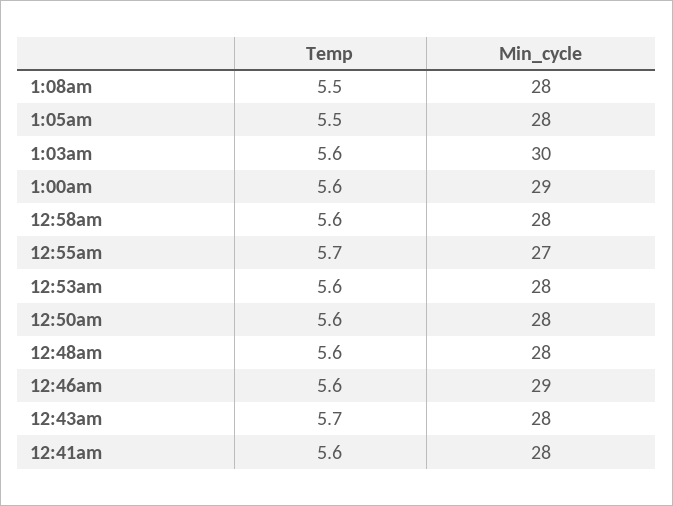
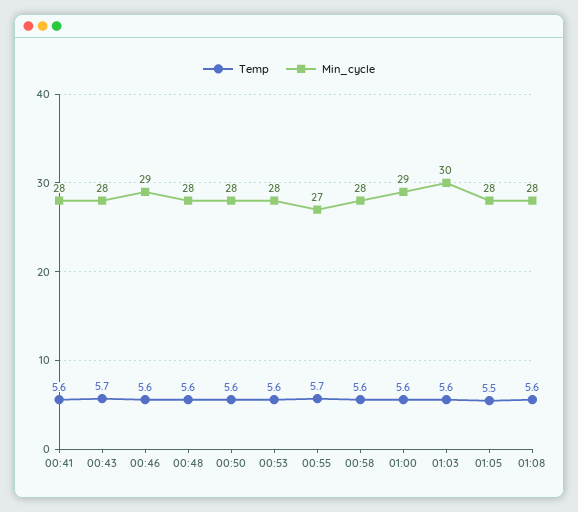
Temp, 1:08am: 5.5 -> 5.6

